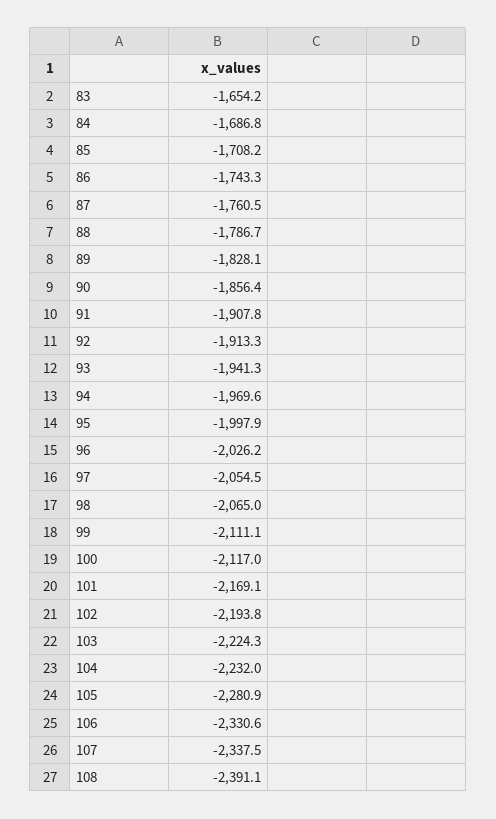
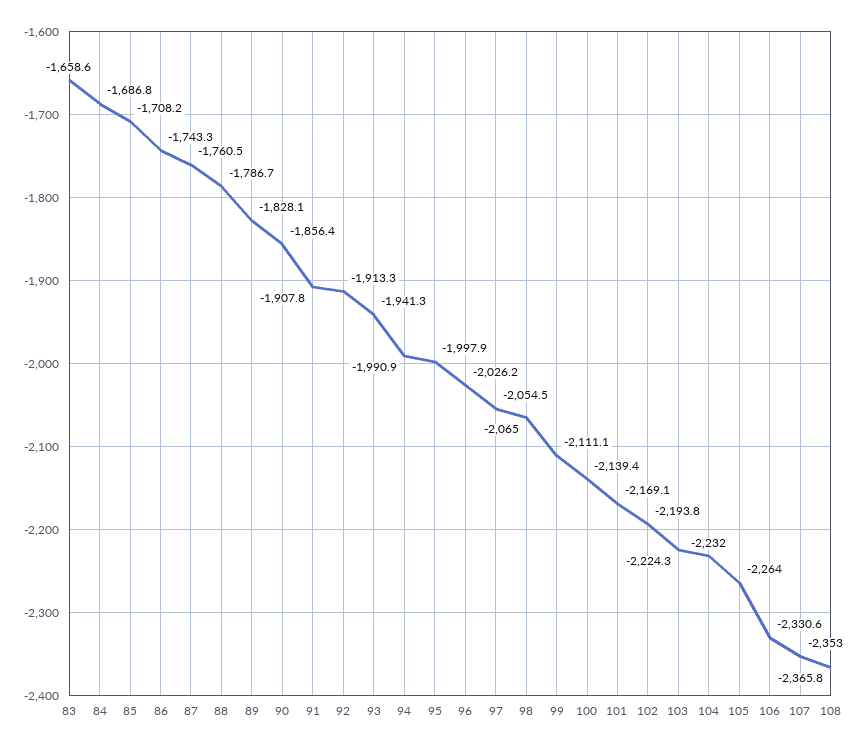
83: -1654.2 -> -1658.6
94: -1969.6 -> -1990.9
100: -2117 -> -2139.4
105: -2280.9 -> -2264
107: -2337.5 -> -2353
108: -2391.1 -> -2365.8

